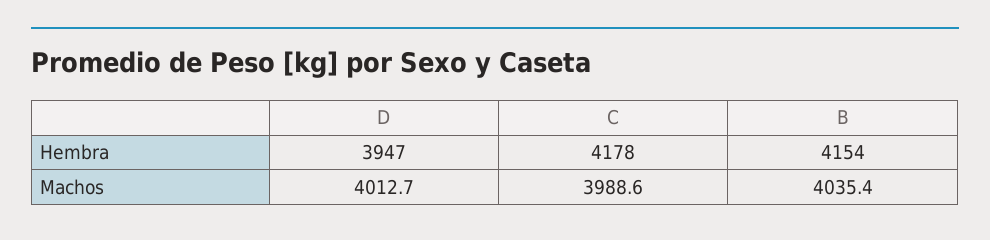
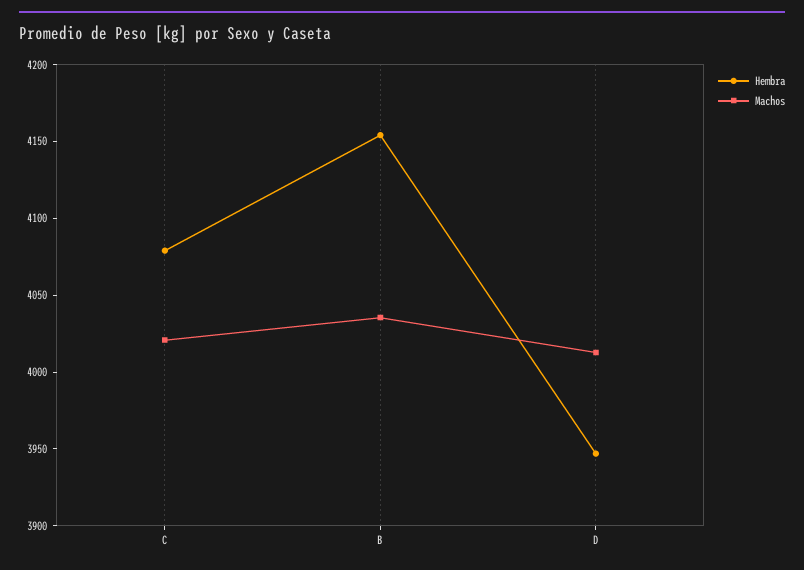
Hembra, C: 4178 -> 4080
Machos, C: 3988.6 -> 4020

